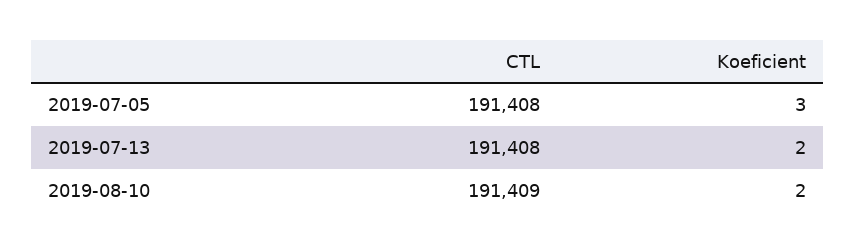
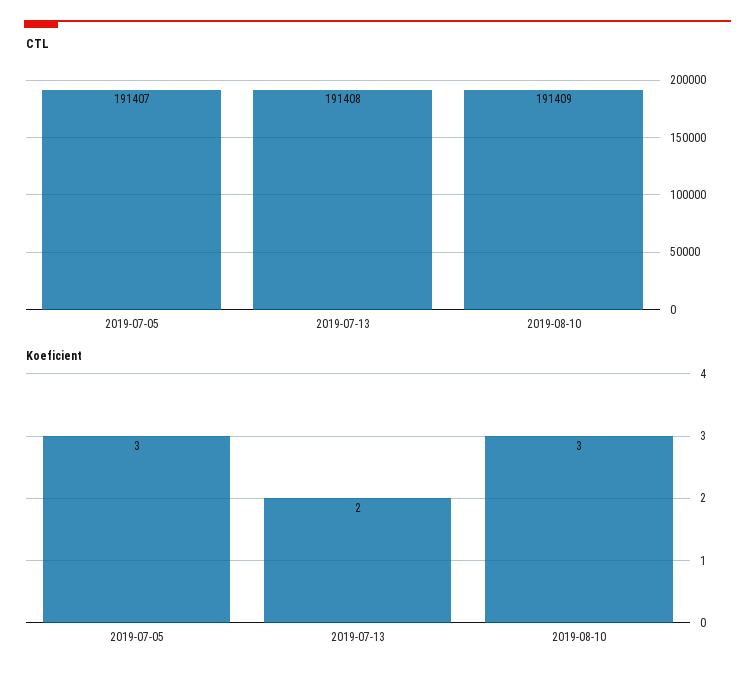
CTL, 2019-07-05: 191408 -> 191407
Koeficient, 2019-08-10: 2 -> 3

